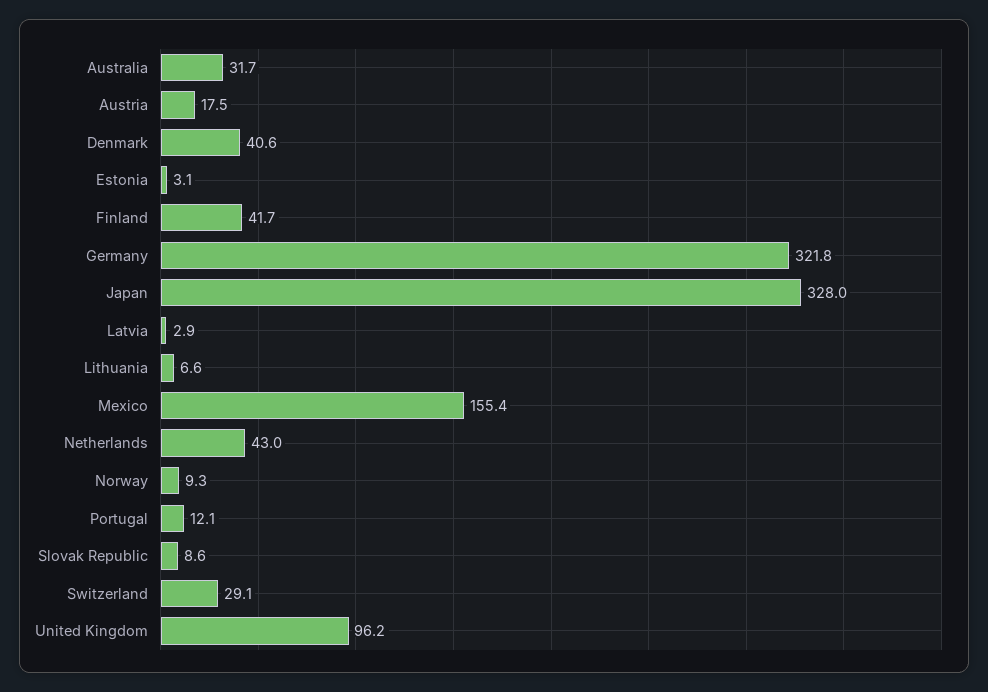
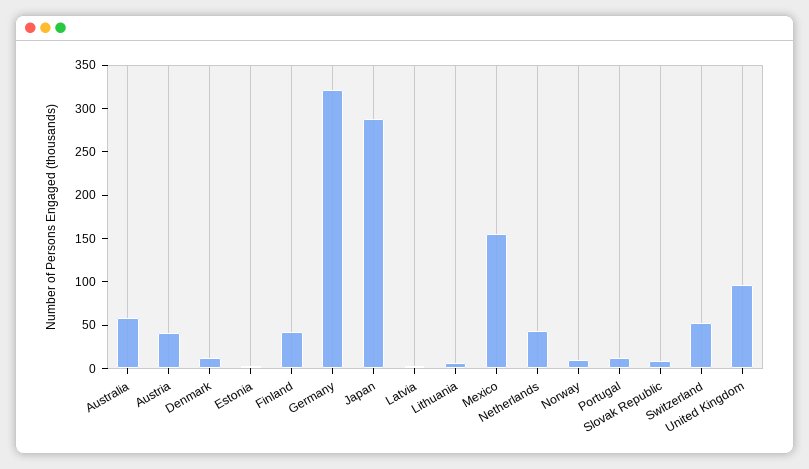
Australia: 31.7 -> 60
Austria: 17.5 -> 40
Denmark: 40.6 -> 10
Japan: 328 -> 290
Switzerland: 29.1 -> 50

